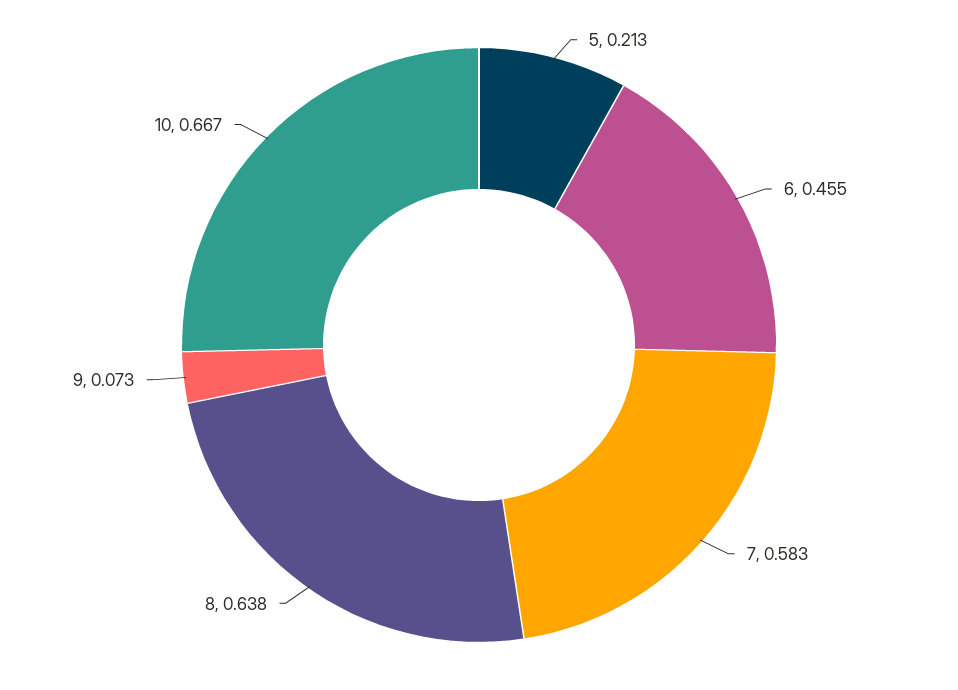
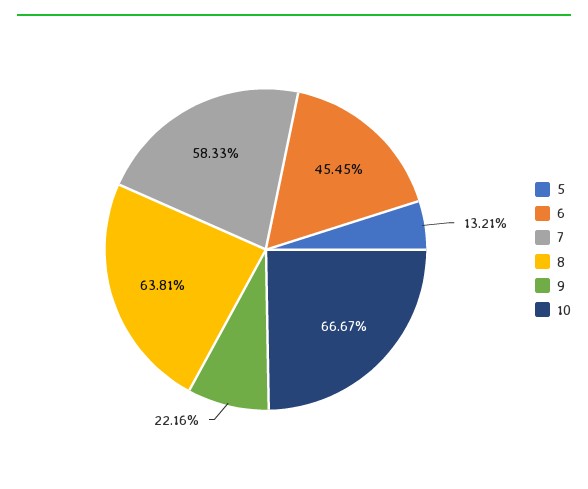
5: 0.213 -> 0.1321
9: 0.073 -> 0.2216

